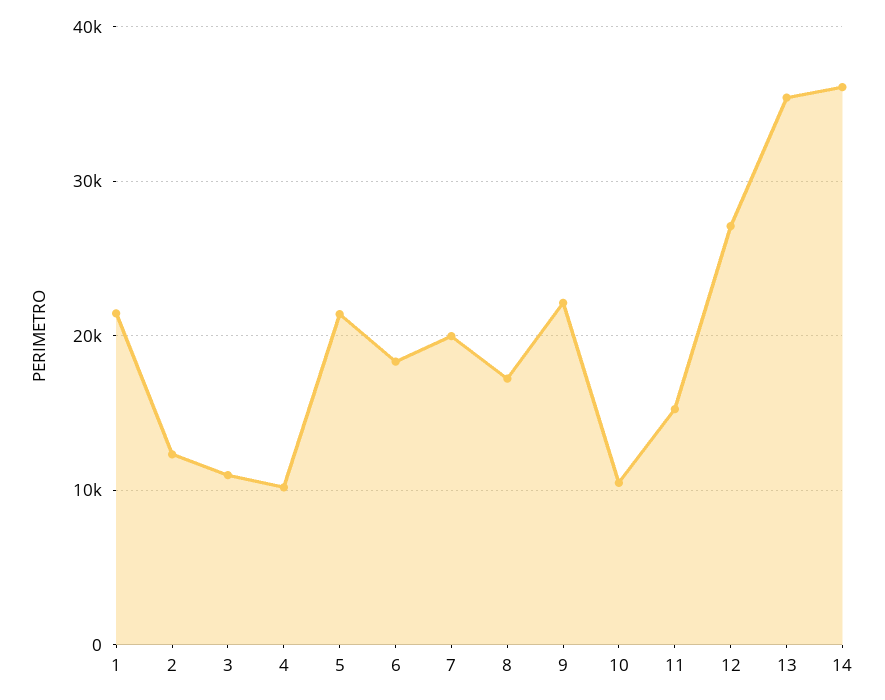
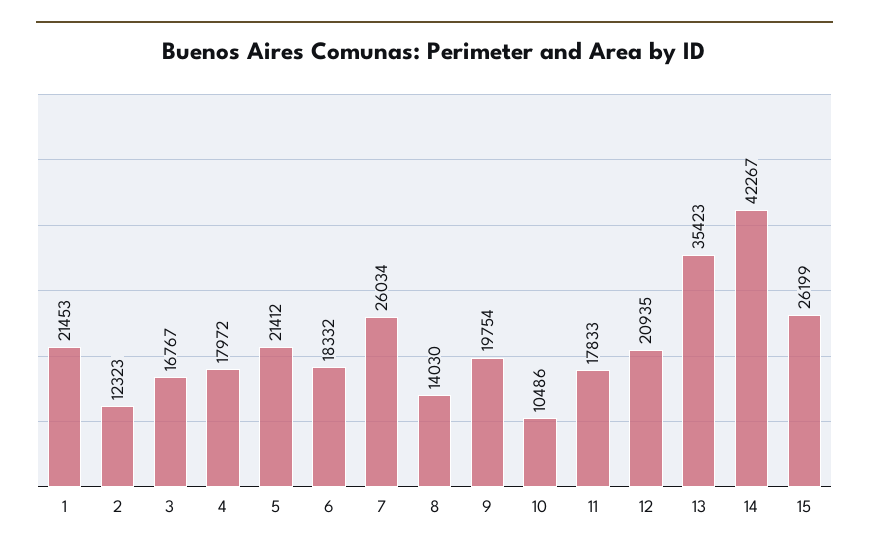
3: 11000 -> 16767
4: 10000 -> 17972
7: 20000 -> 26034
8: 17000 -> 14030
9: 22000 -> 19754
11: 15000 -> 17833
12: 27000 -> 20935
14: 36000 -> 42267
15: none -> 26199

